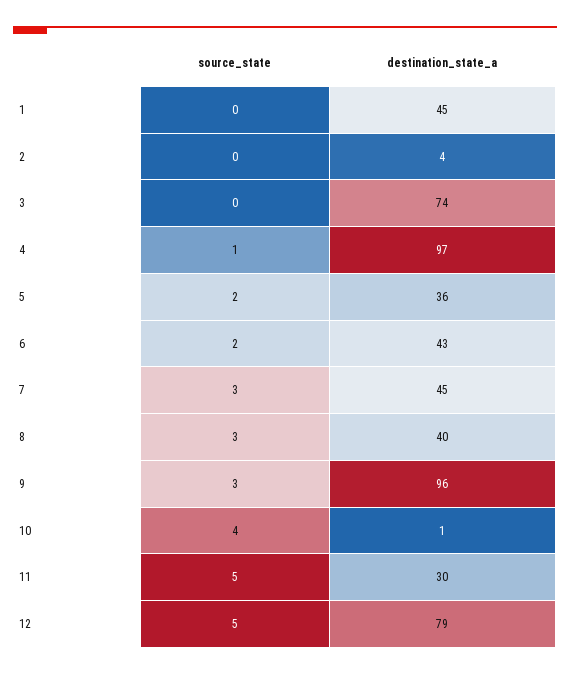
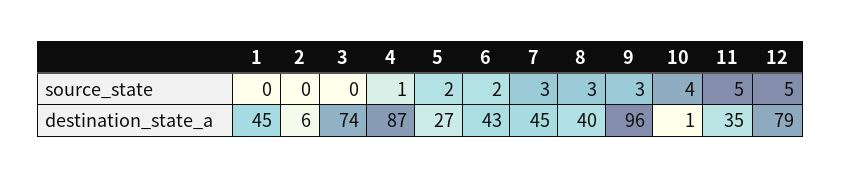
destination_state_a, 2: 4 -> 6
destination_state_a, 4: 97 -> 87
destination_state_a, 5: 36 -> 27
destination_state_a, 11: 30 -> 35

